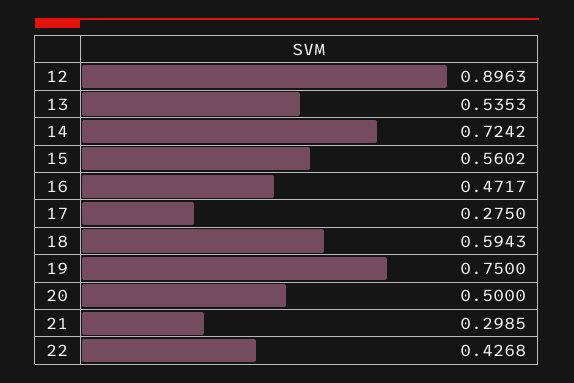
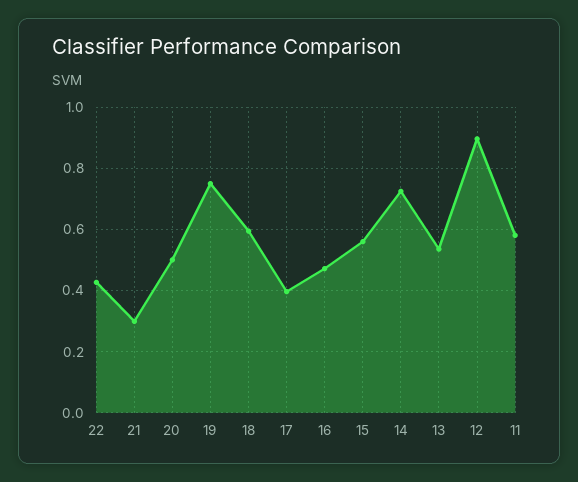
17: 0.275 -> 0.4
11: none -> 0.58

